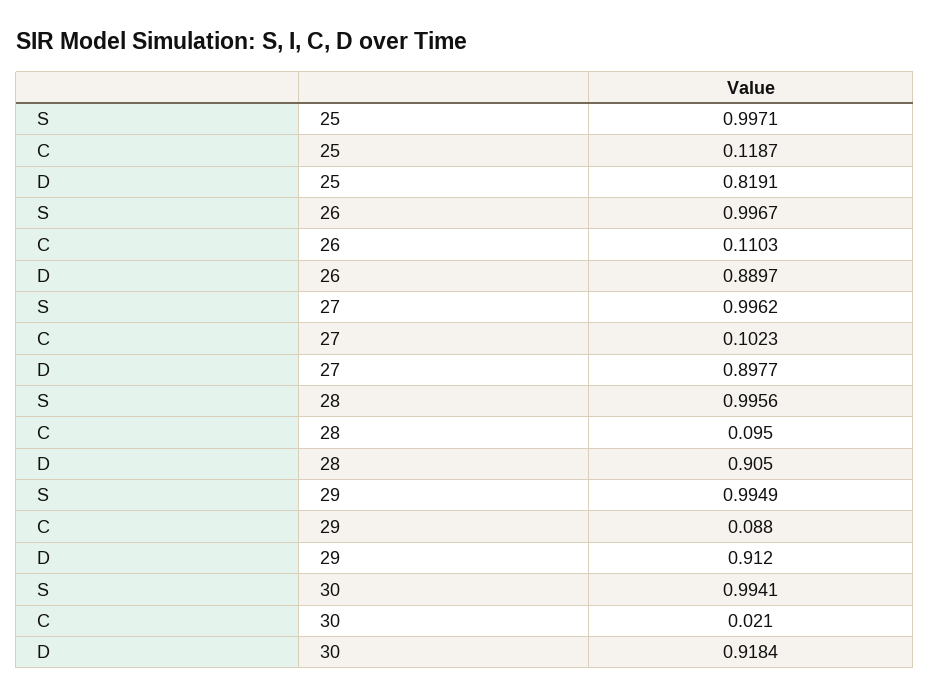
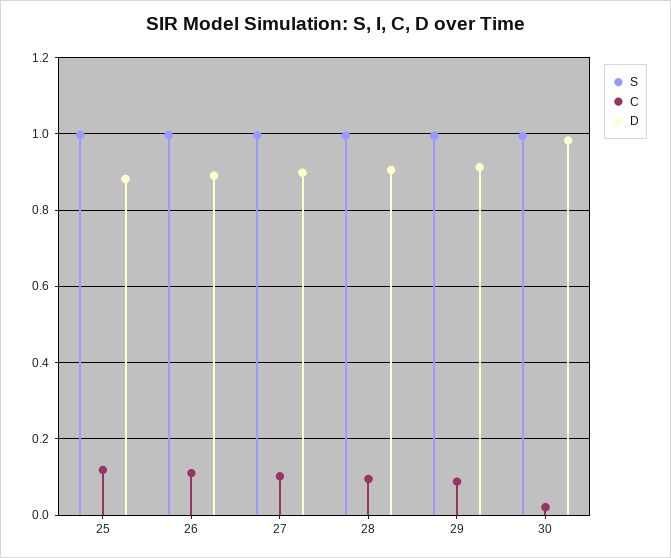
D, 25: 0.8191 -> 0.88
D, 30: 0.9184 -> 0.98

